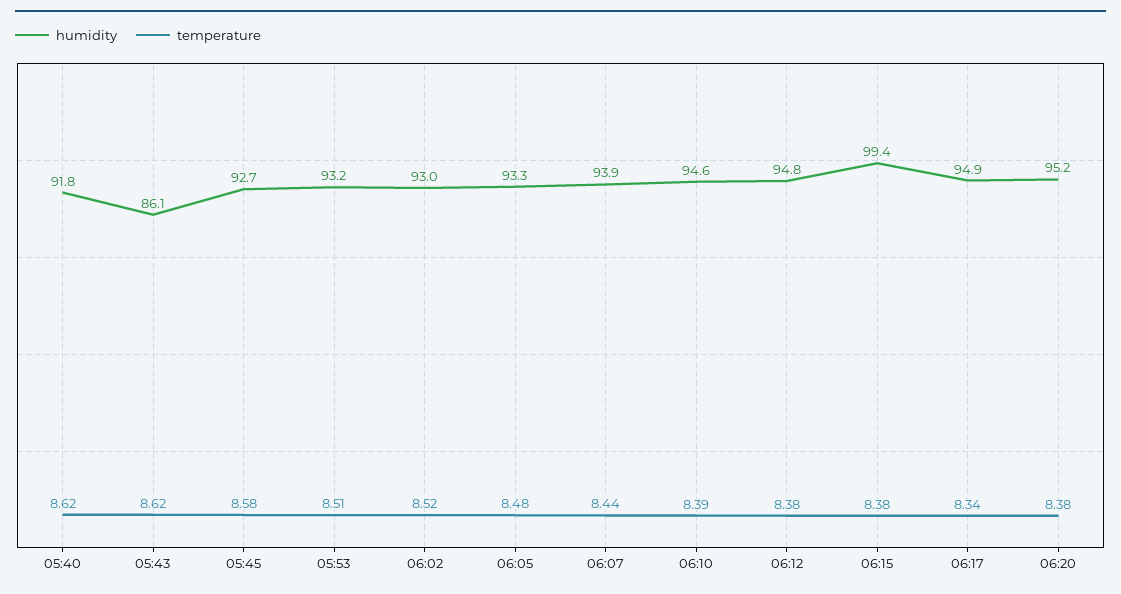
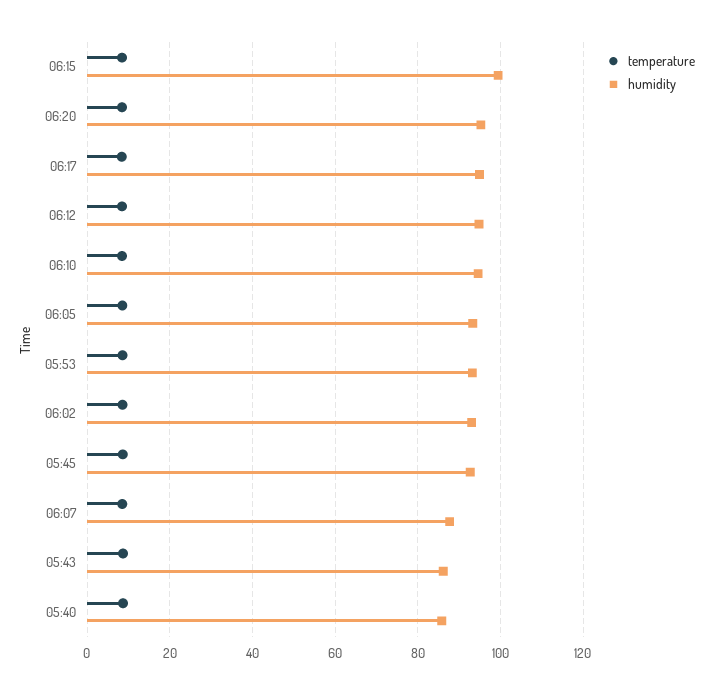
humidity, 05:40: 91.8 -> 86
humidity, 06:07: 93.9 -> 88

